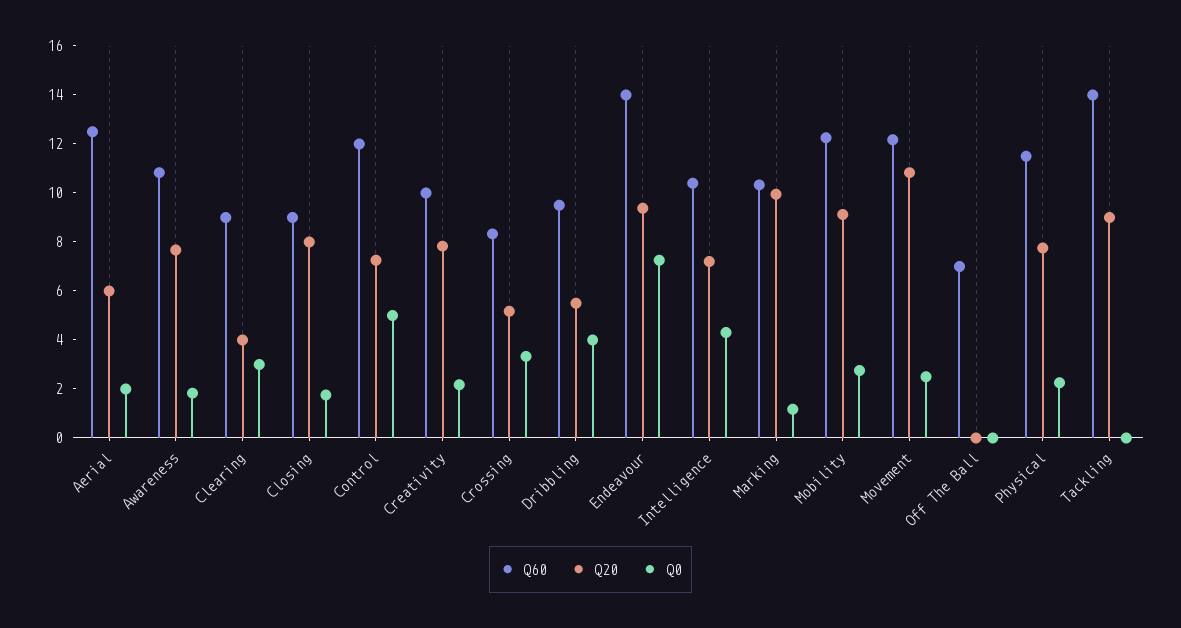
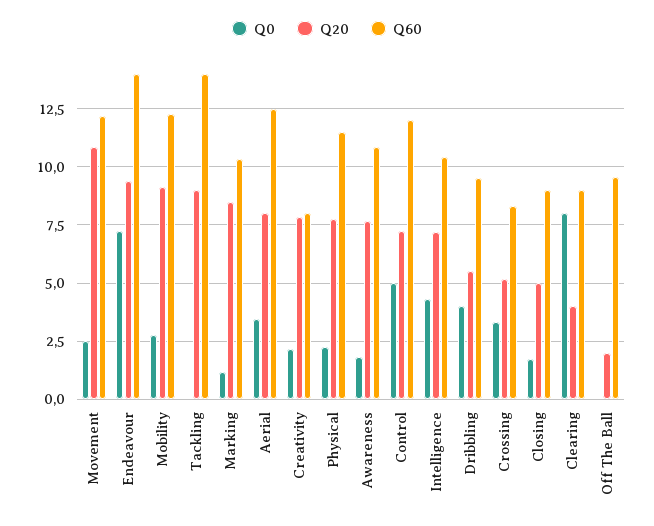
Q20, Aerial: 6 -> 8
Q0, Aerial: 2 -> 3.5
Q0, Clearing: 3 -> 8
Q20, Closing: 8 -> 5
Q60, Creativity: 10 -> 8
Q20, Marking: 10 -> 8.5
Q60, Off The Ball: 7 -> 9.5
Q20, Off The Ball: 0 -> 2

